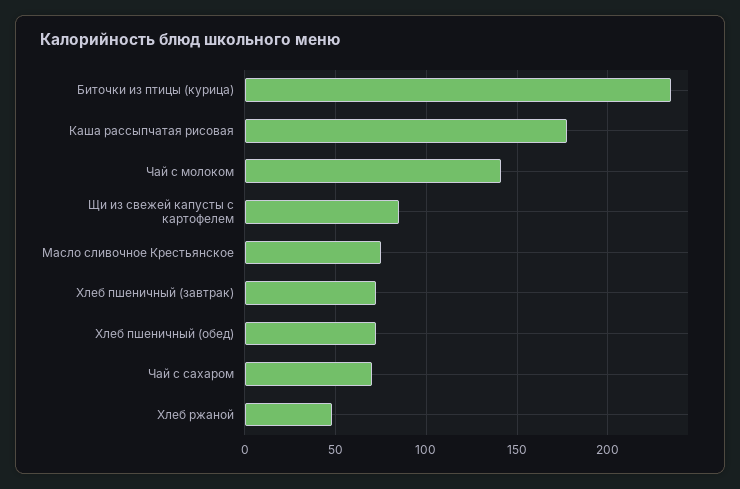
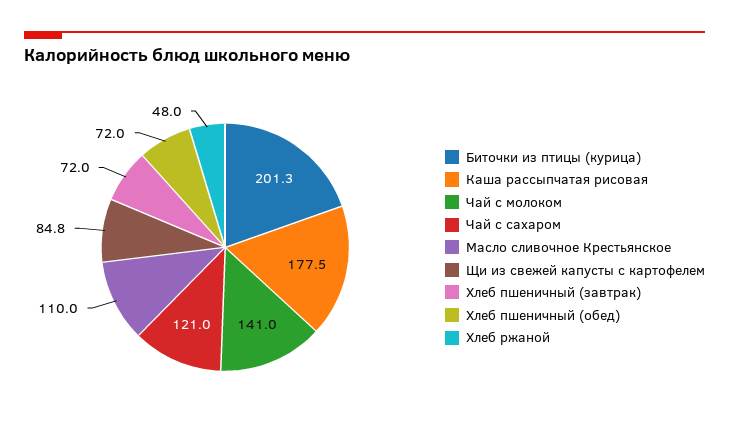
Биточки из птицы (курица): 235 -> 201.3
Масло сливочное Крестьянское: 75 -> 110
Чай с сахаром: 70 -> 121

